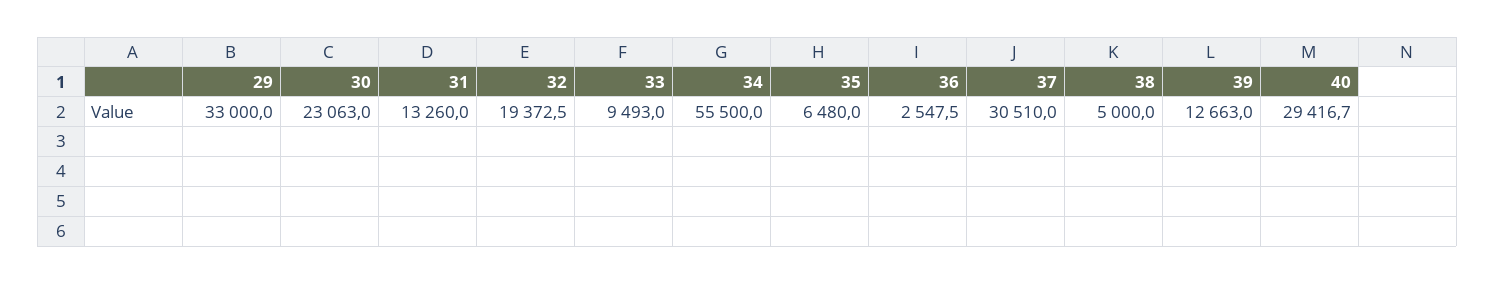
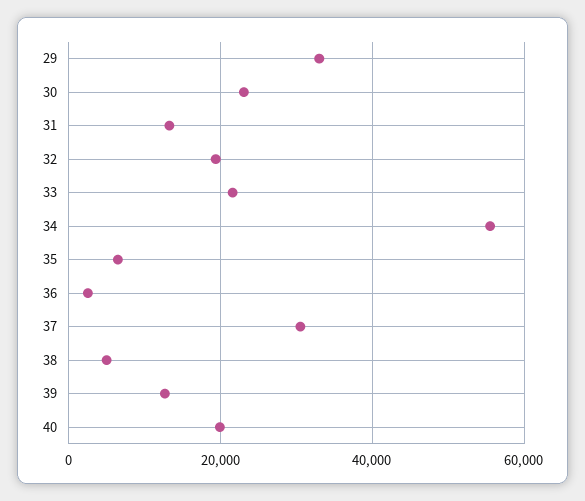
33: 9493 -> 22000
40: 29416.7 -> 20000

